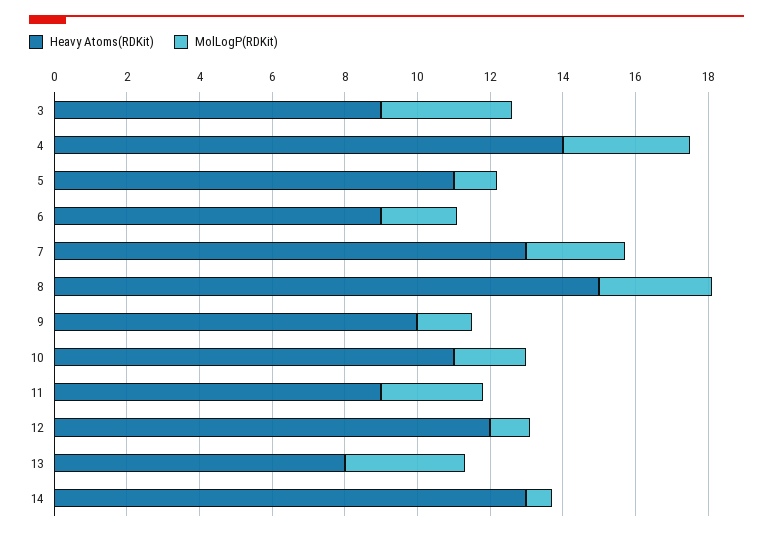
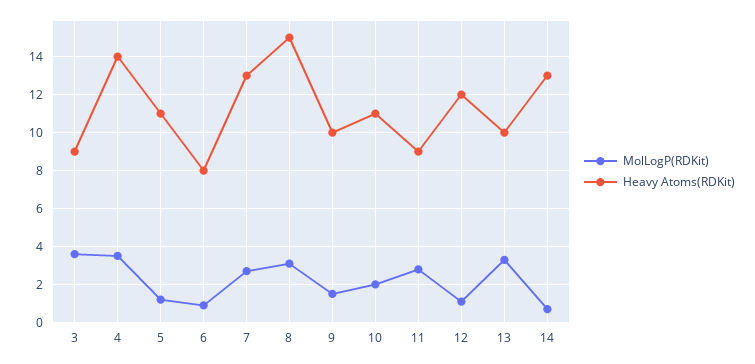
Heavy Atoms(RDKit), 6: 9 -> 8
MolLogP(RDKit), 6: 2 -> 1
Heavy Atoms(RDKit), 13: 8 -> 10

